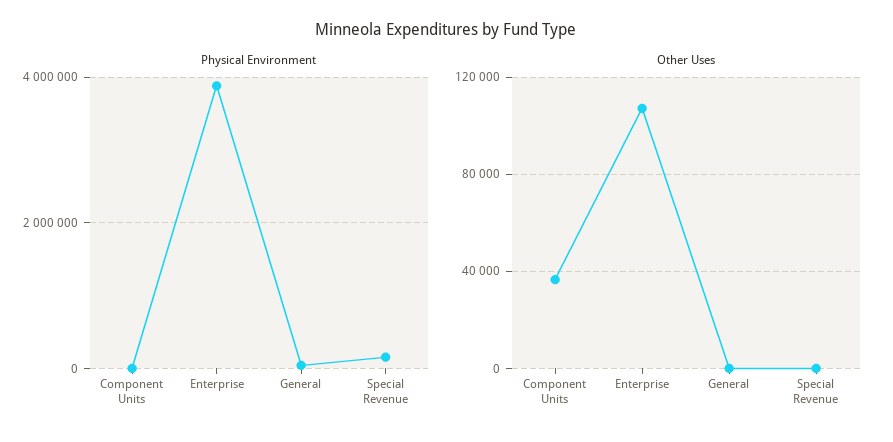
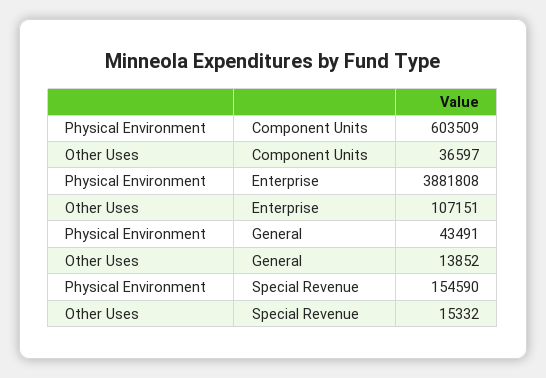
Physical Environment, Component Units: 0 -> 603509
Other Uses, General: 0 -> 13852
Other Uses, Special Revenue: 0 -> 15332

